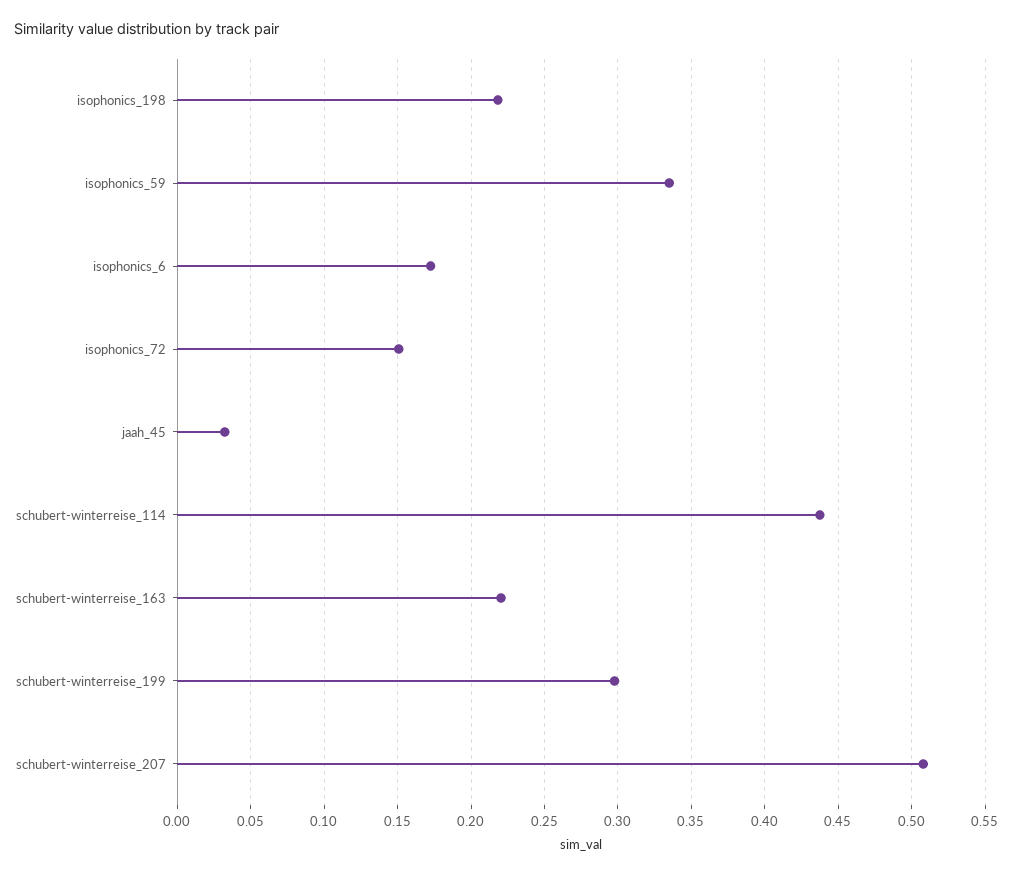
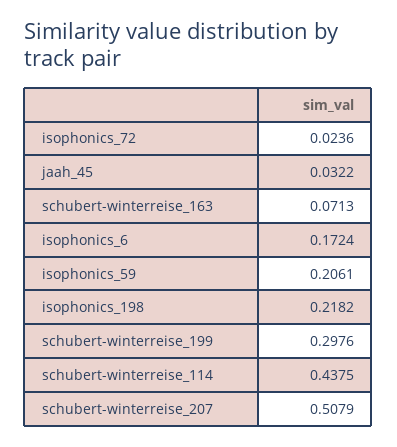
isophonics_59: 0.335 -> 0.2061
isophonics_72: 0.15 -> 0.0236
schubert-winterreise_163: 0.22 -> 0.0713

